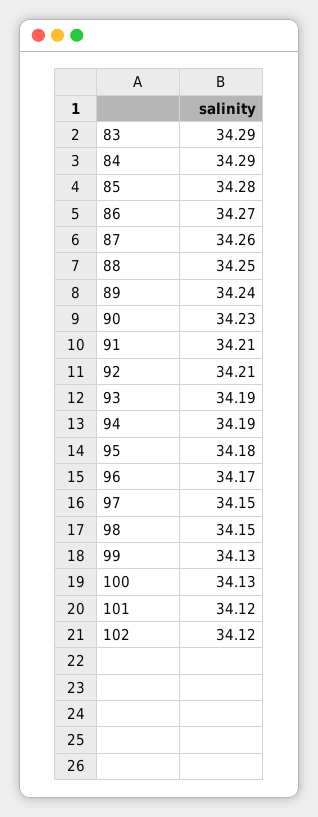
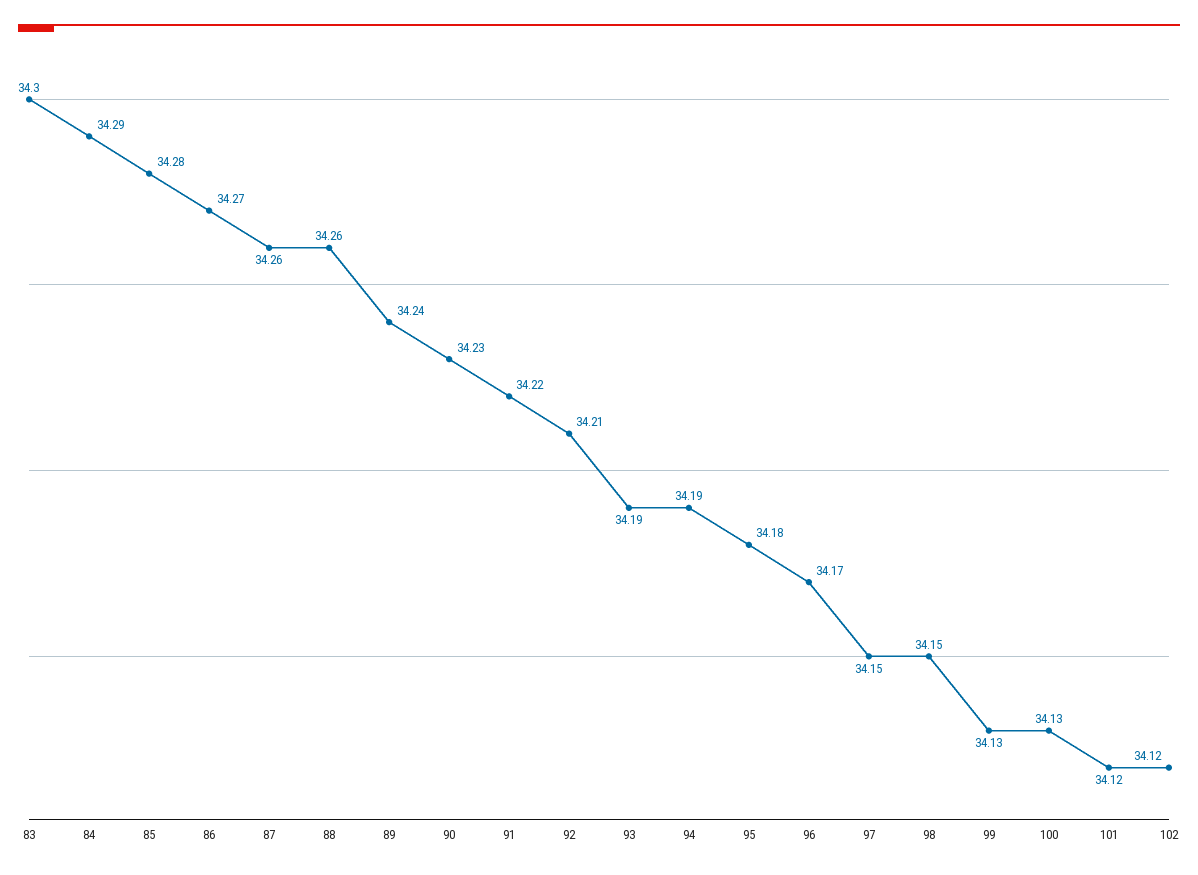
83: 34.29 -> 34.3
88: 34.25 -> 34.26
91: 34.21 -> 34.22

